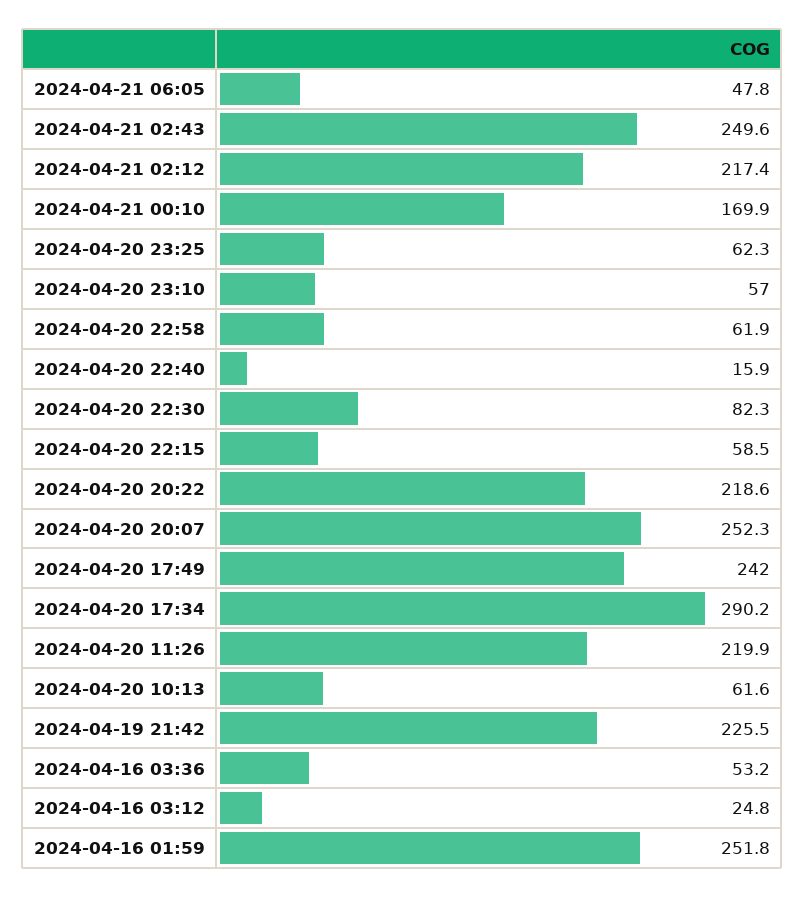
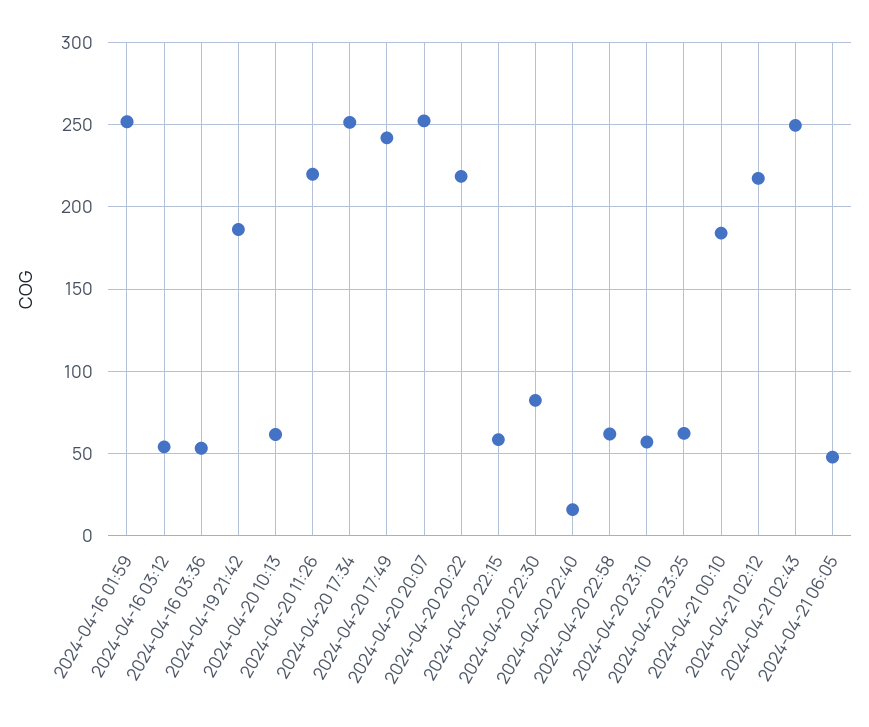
2024-04-21 00:10: 169.9 -> 185
2024-04-20 17:34: 290.2 -> 250
2024-04-19 21:42: 225.5 -> 185
2024-04-16 03:12: 24.8 -> 55

